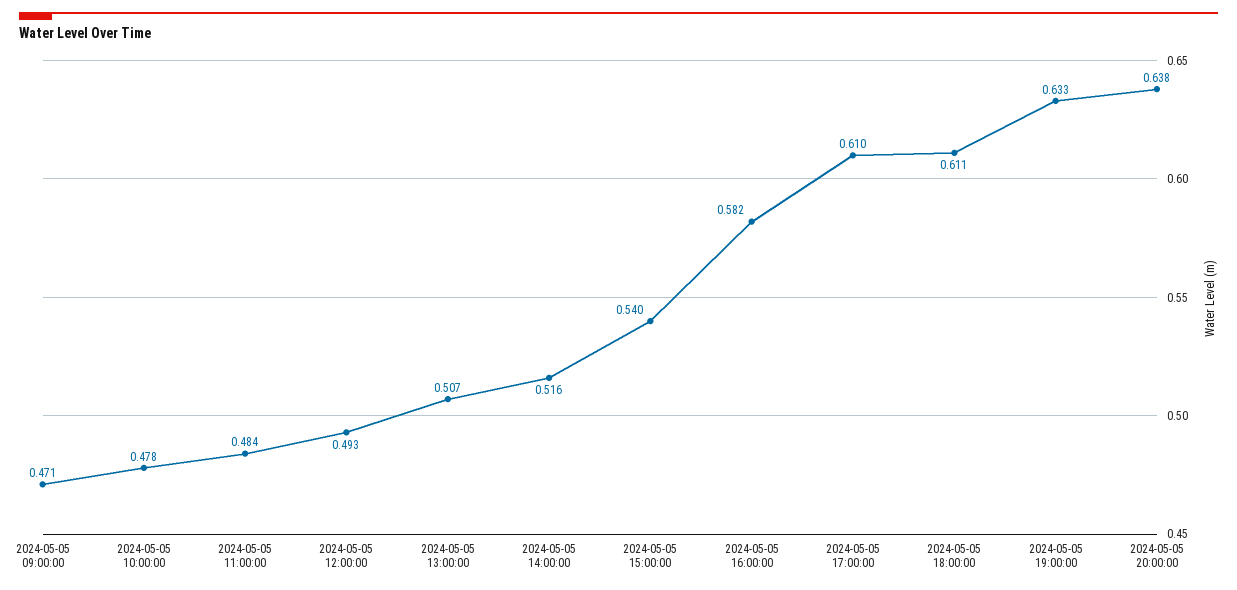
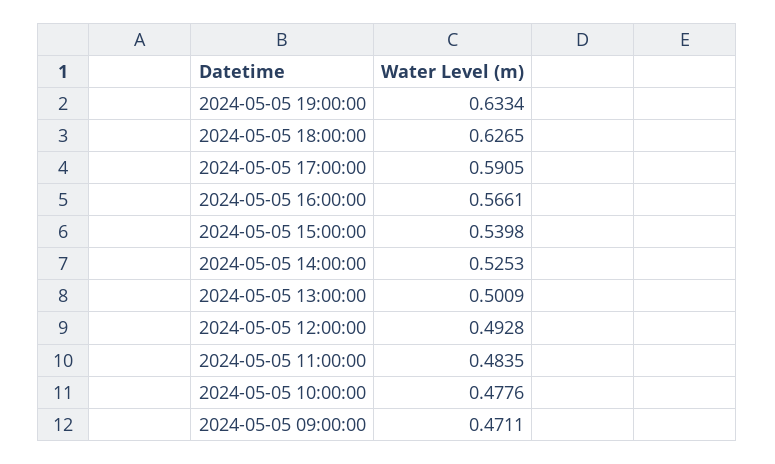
2024-05-05 13:00:00: 0.507 -> 0.5009
2024-05-05 14:00:00: 0.516 -> 0.5253
2024-05-05 16:00:00: 0.582 -> 0.5661
2024-05-05 17:00:00: 0.61 -> 0.5905
2024-05-05 18:00:00: 0.611 -> 0.6265
2024-05-05 20:00:00: 0.638 -> none

